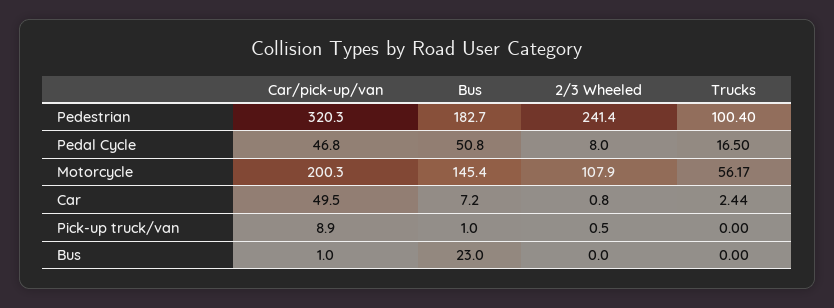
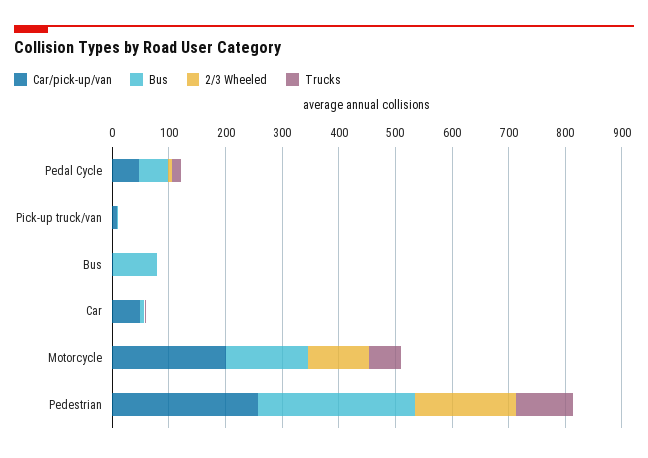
Car/pick-up/van, Pedestrian: 320.3 -> 260
Bus, Pedestrian: 182.7 -> 280
2/3 Wheeled, Pedestrian: 241.4 -> 180
Bus, Bus: 23 -> 80

